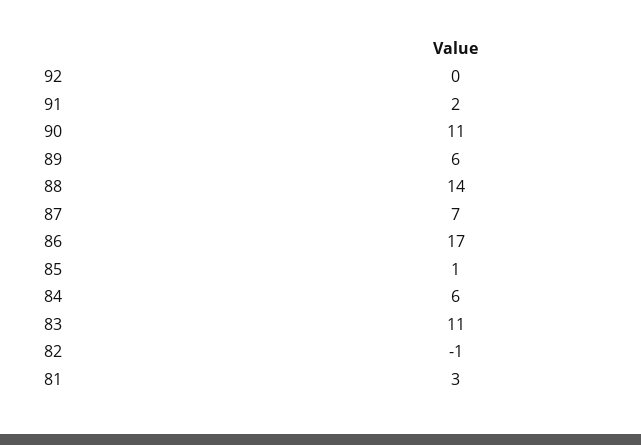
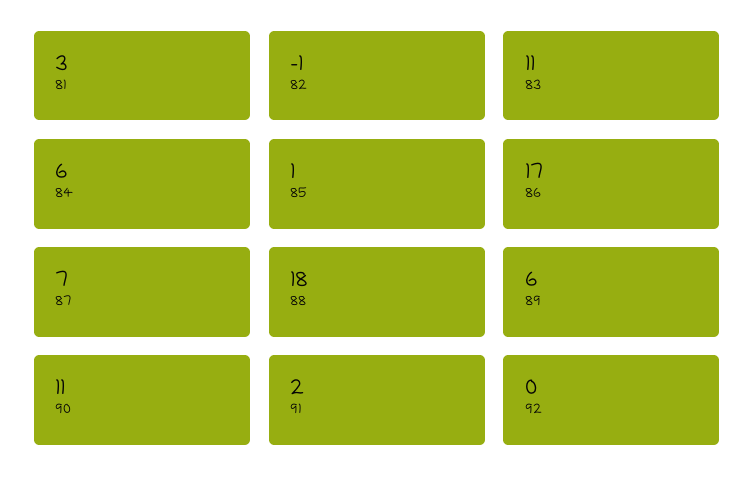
88: 14 -> 18

